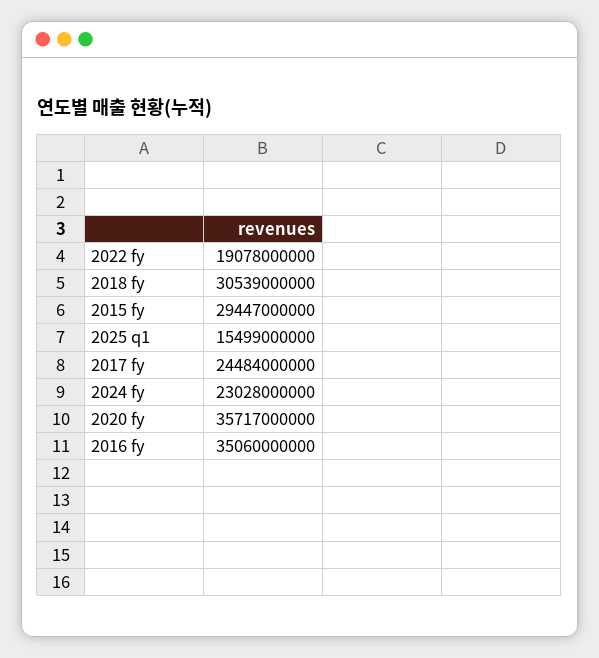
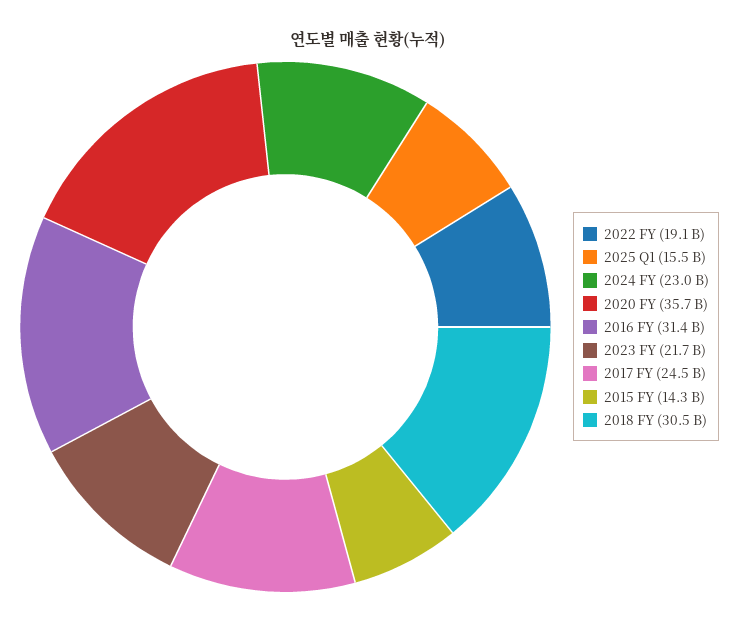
2015 fy: 29447000000 -> 14300000000
2016 fy: 35060000000 -> 31400000000
2023 FY: none -> 21700000000

